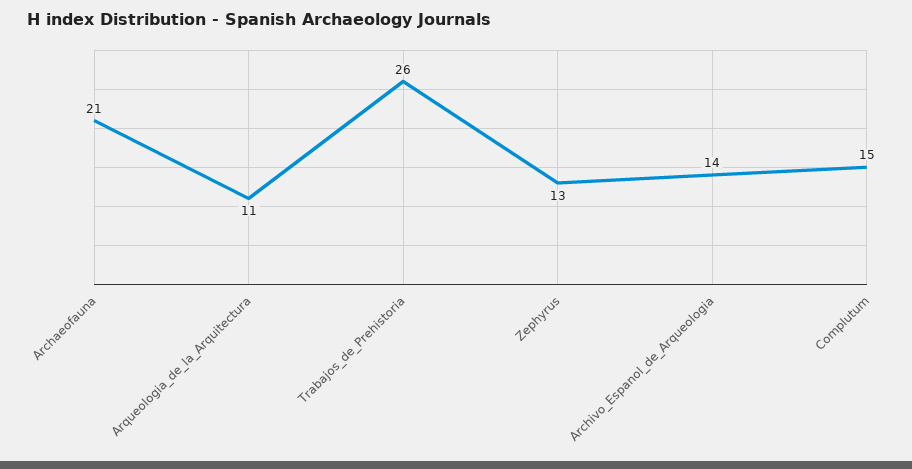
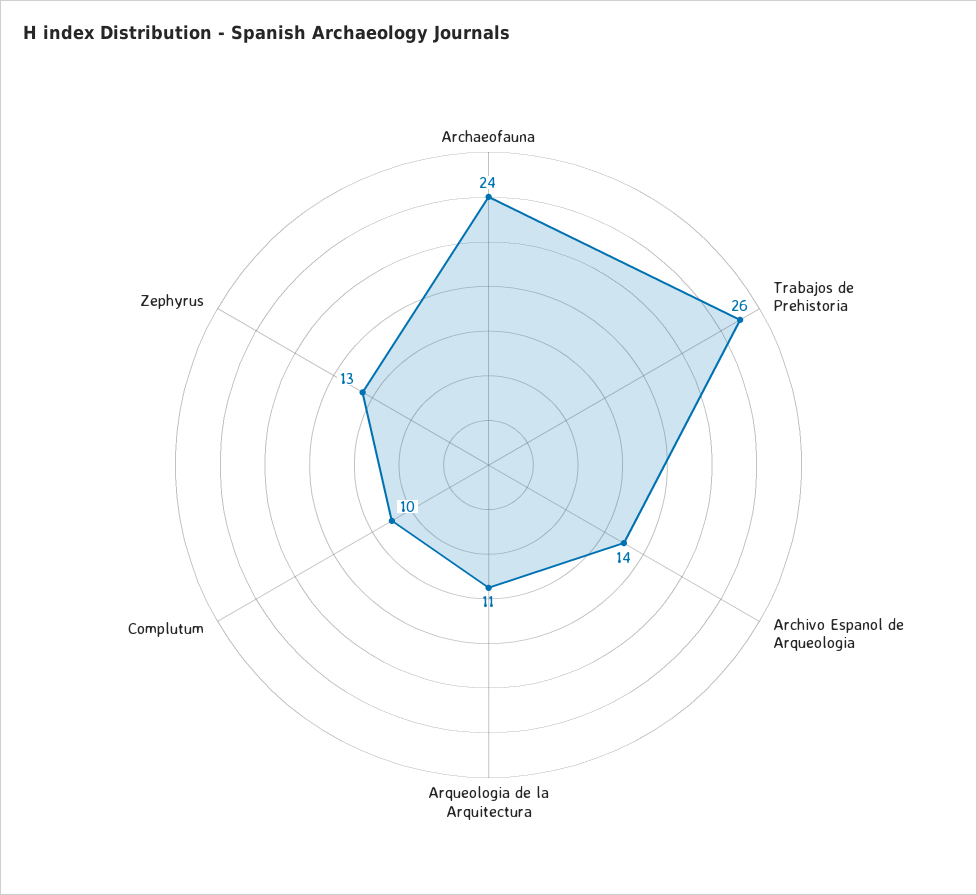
Archaeofauna: 21 -> 24
Complutum: 15 -> 10

